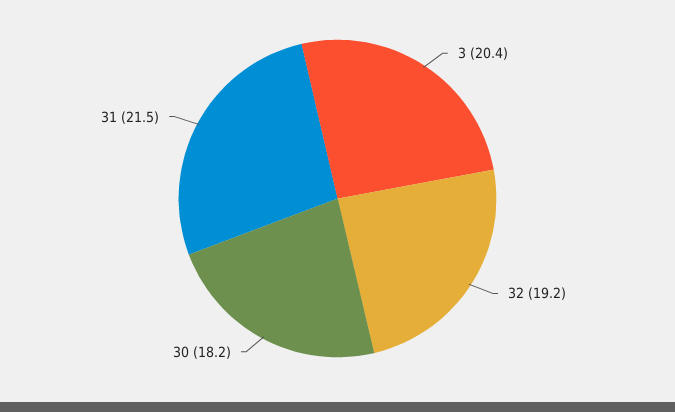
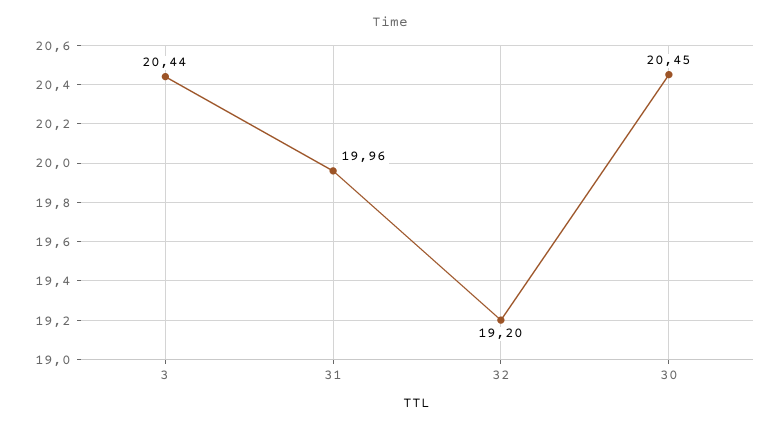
30: 18.2 -> 20.45
31: 21.5 -> 19.96

